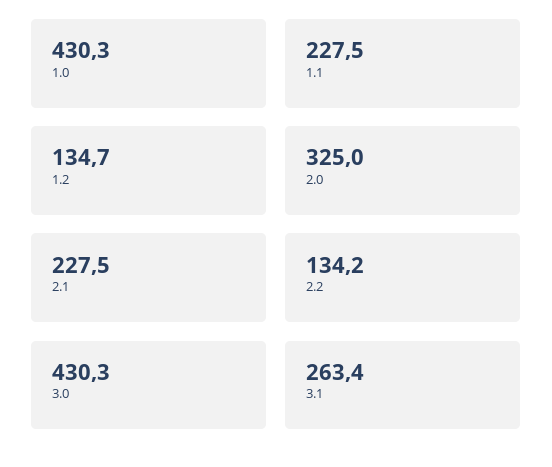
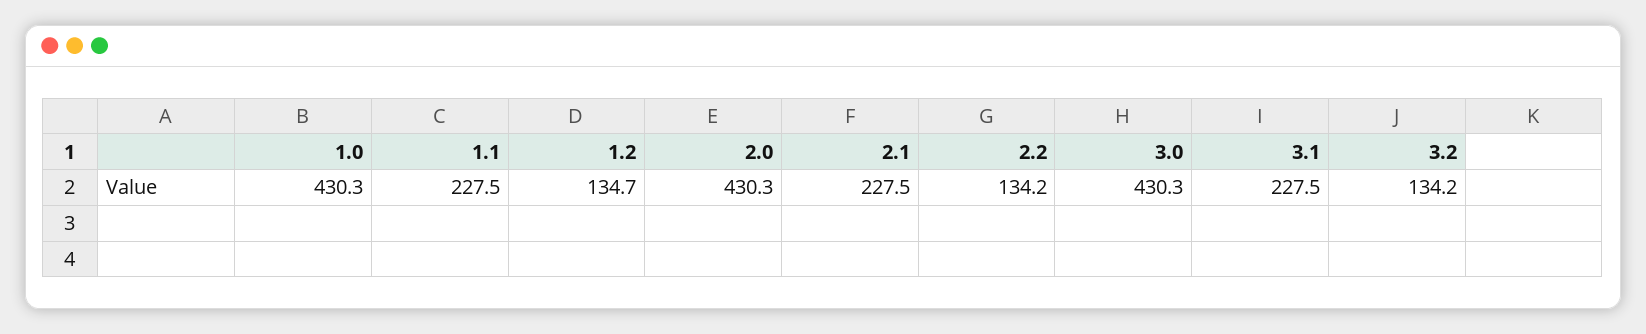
2.0: 325 -> 430.3
3.1: 263.4 -> 227.5
3.2: none -> 134.2

